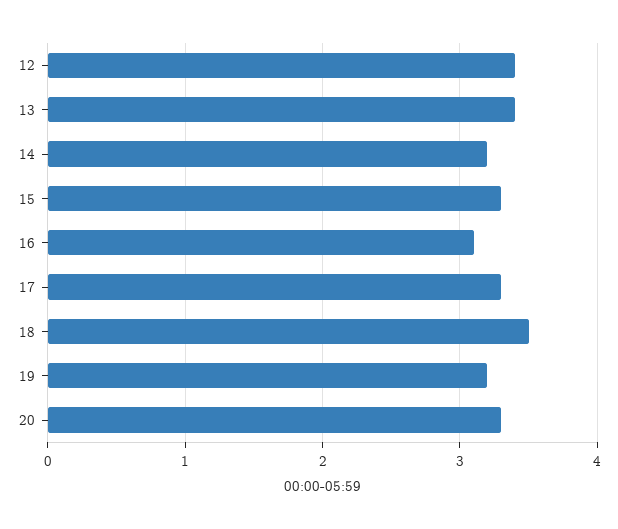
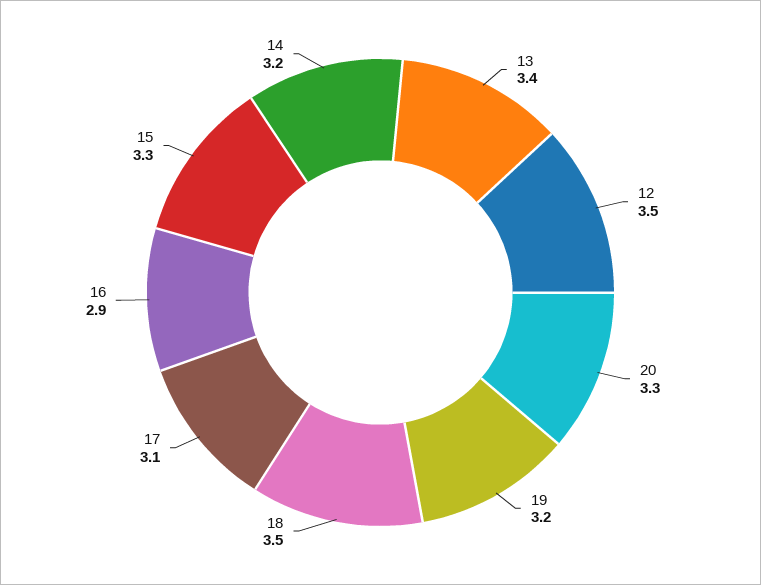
12: 3.4 -> 3.5
16: 3.1 -> 2.9
17: 3.3 -> 3.1

